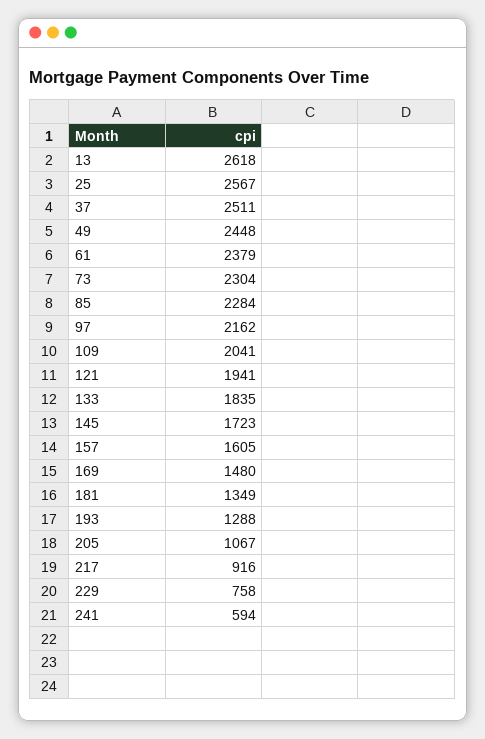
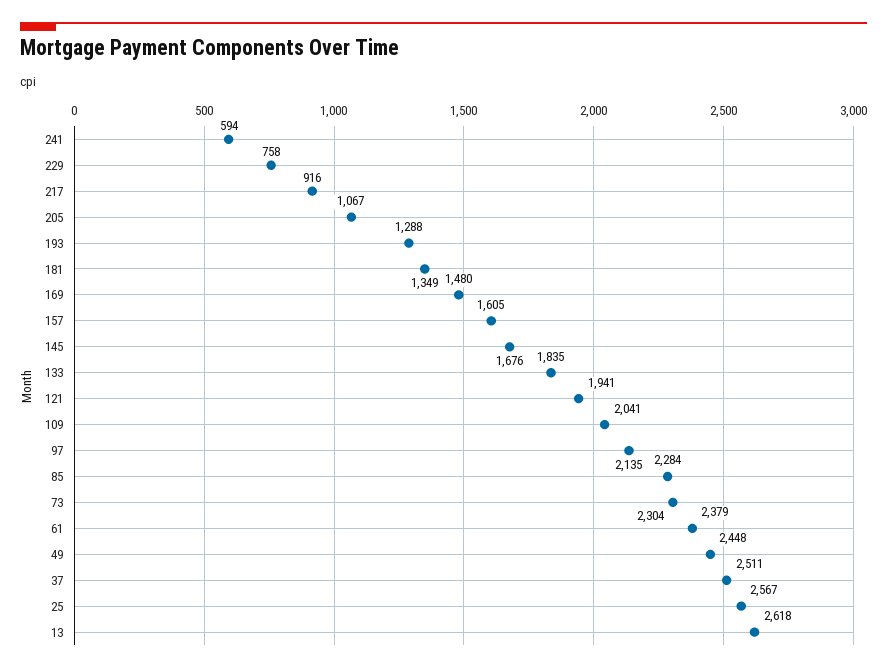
97: 2162 -> 2135
145: 1723 -> 1676

